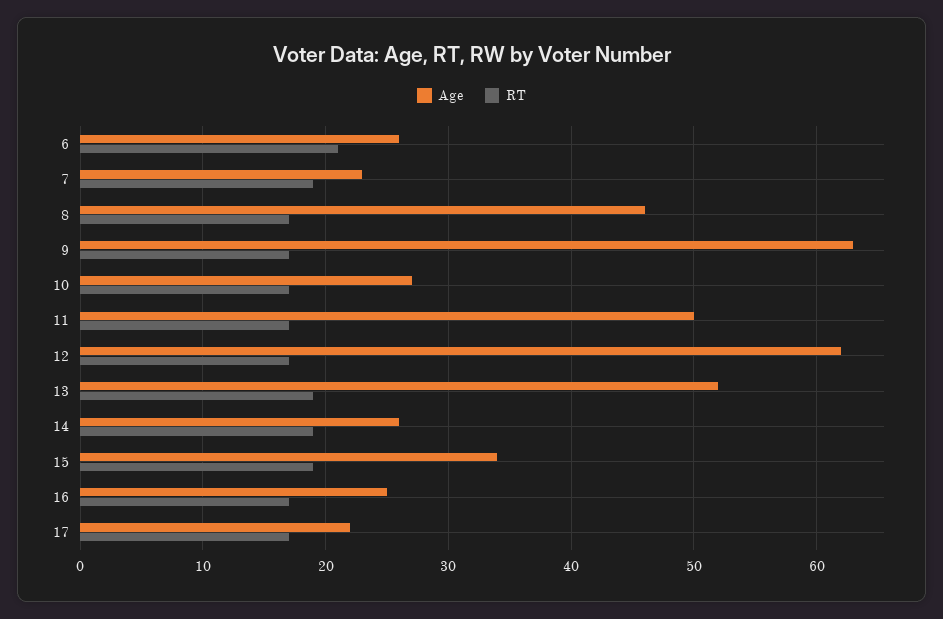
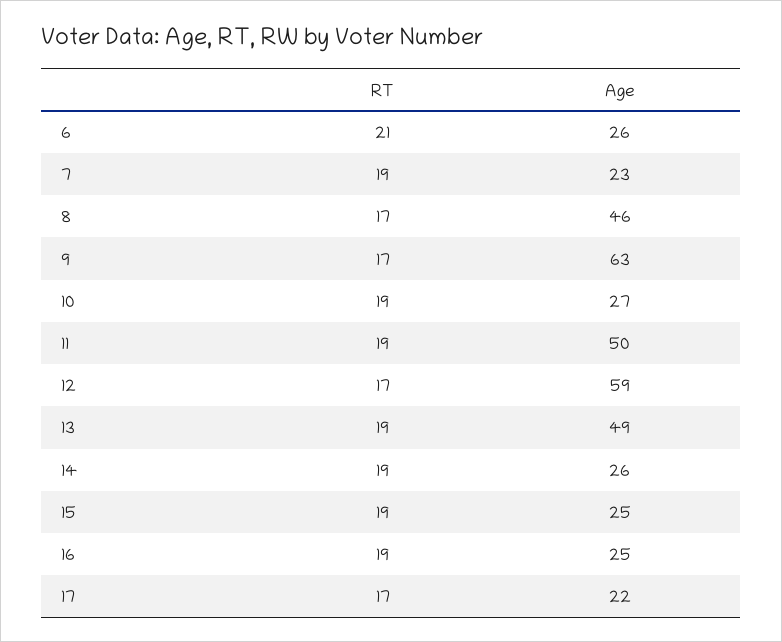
RT, 10: 17 -> 19
RT, 11: 17 -> 19
Age, 12: 62 -> 59
Age, 13: 52 -> 49
Age, 15: 34 -> 25
RT, 16: 17 -> 19

